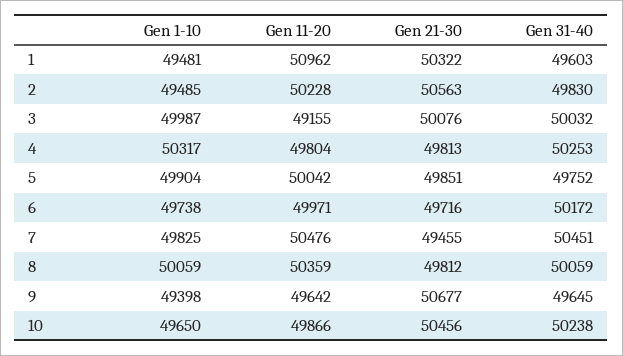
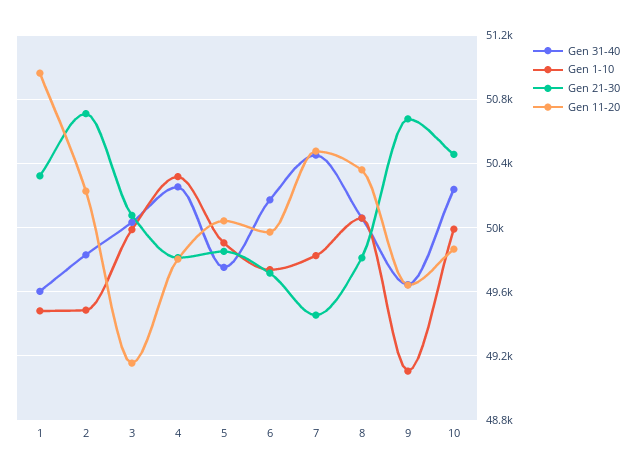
Gen 21-30, 2: 50563 -> 50700
Gen 1-10, 9: 49398 -> 49100
Gen 1-10, 10: 49650 -> 50000

